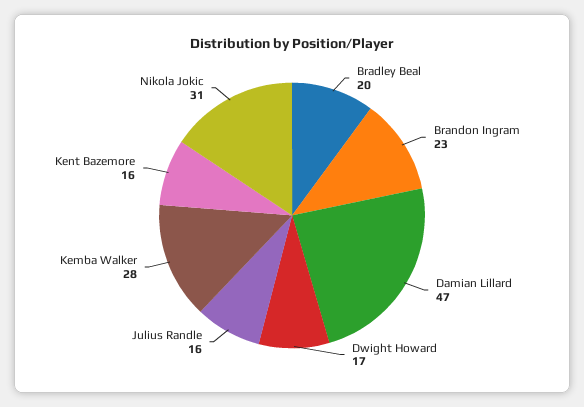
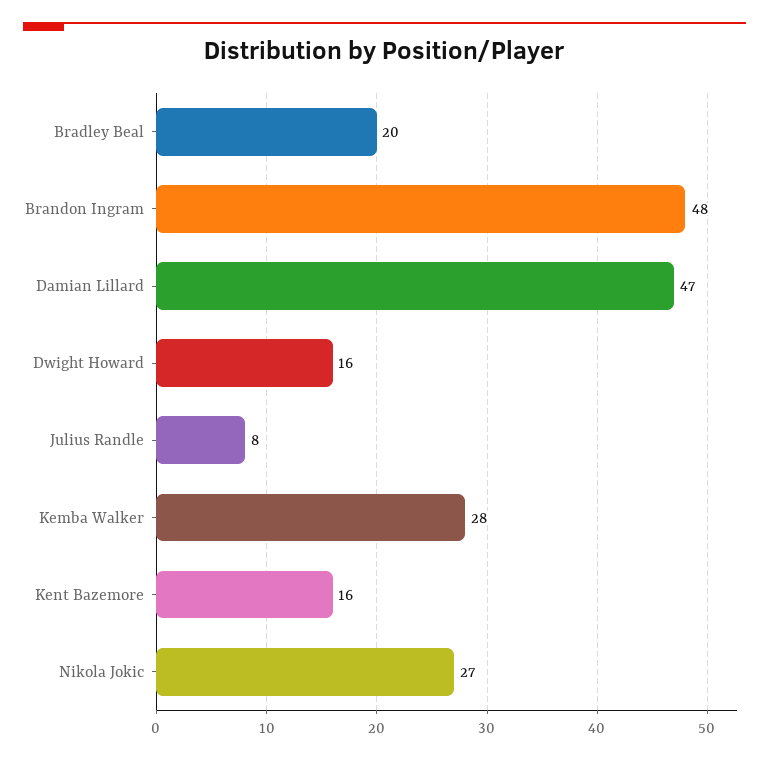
Brandon Ingram: 23 -> 48
Dwight Howard: 17 -> 16
Julius Randle: 16 -> 8
Nikola Jokic: 31 -> 27

